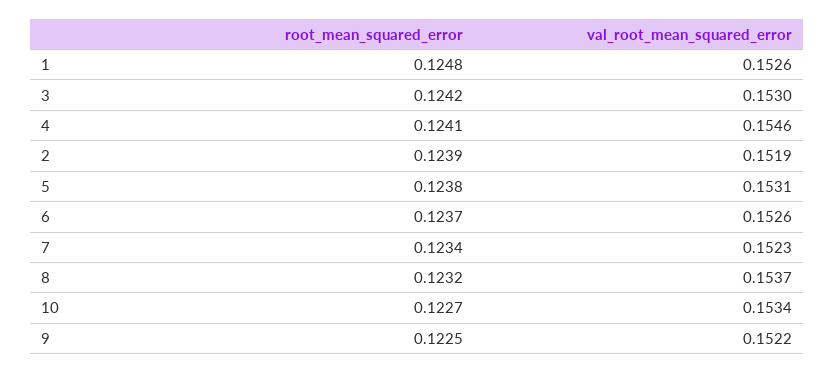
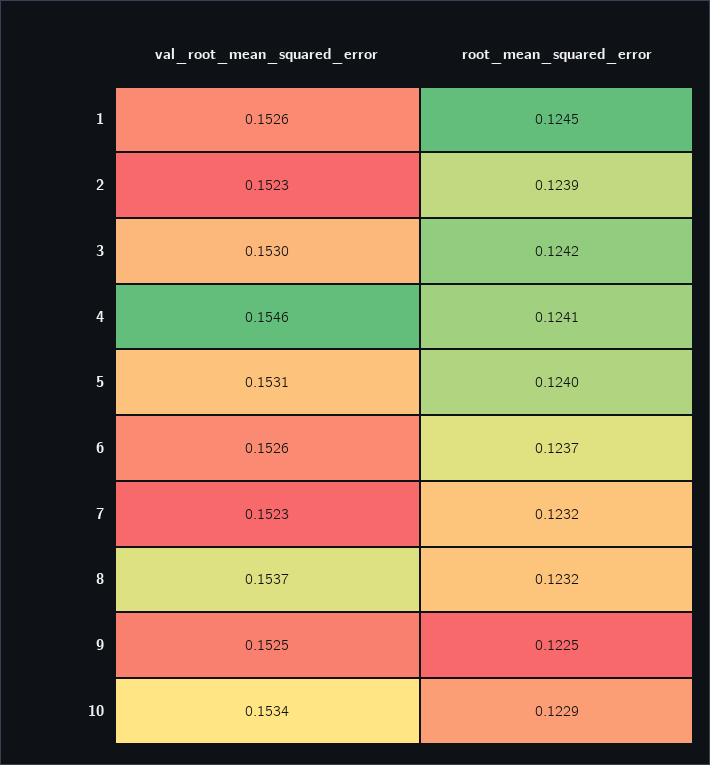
root_mean_squared_error, 1: 0.1248 -> 0.1245
val_root_mean_squared_error, 2: 0.1519 -> 0.1523
root_mean_squared_error, 5: 0.1238 -> 0.124
root_mean_squared_error, 7: 0.1234 -> 0.1232
root_mean_squared_error, 10: 0.1227 -> 0.1229
val_root_mean_squared_error, 9: 0.1522 -> 0.1525

